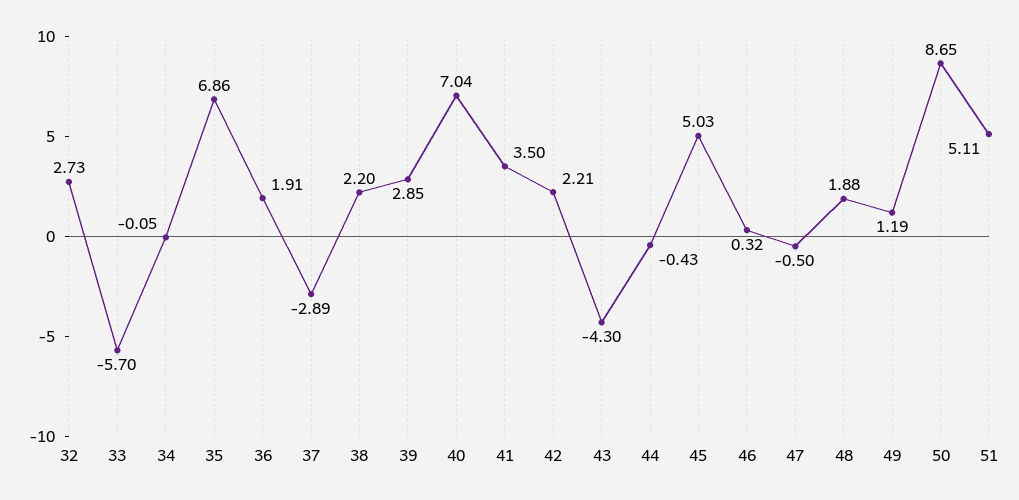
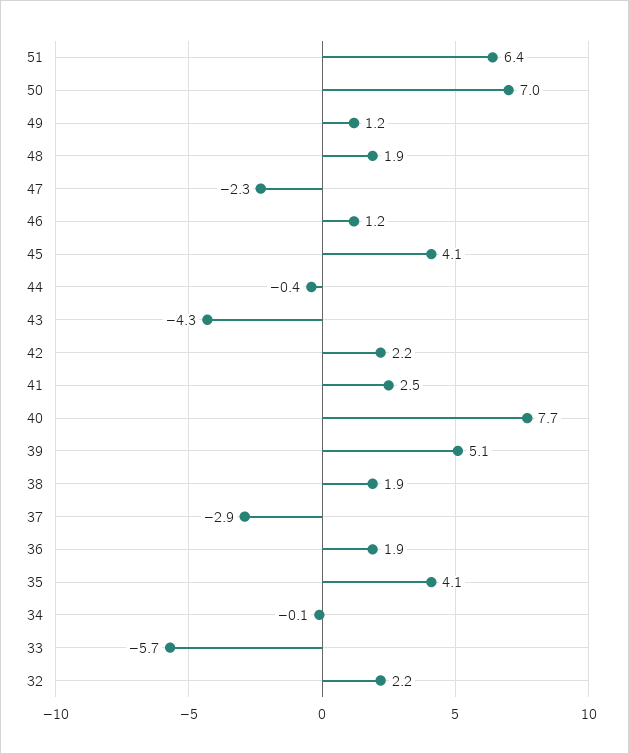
32: 2.73 -> 2.2
35: 6.86 -> 4.1
38: 2.2 -> 1.9
39: 2.85 -> 5.1
40: 7.04 -> 7.7
41: 3.5 -> 2.5
45: 5.03 -> 4.1
46: 0.32 -> 1.2
47: -0.5 -> -2.3
50: 8.65 -> 7
51: 5.11 -> 6.4

